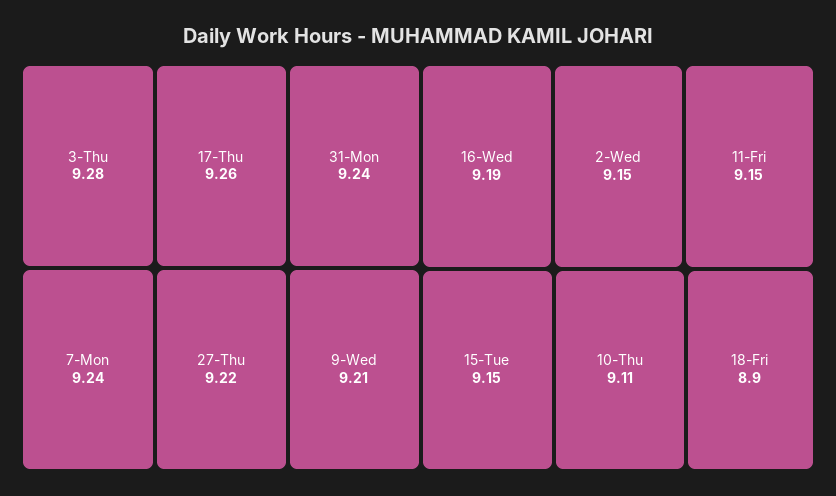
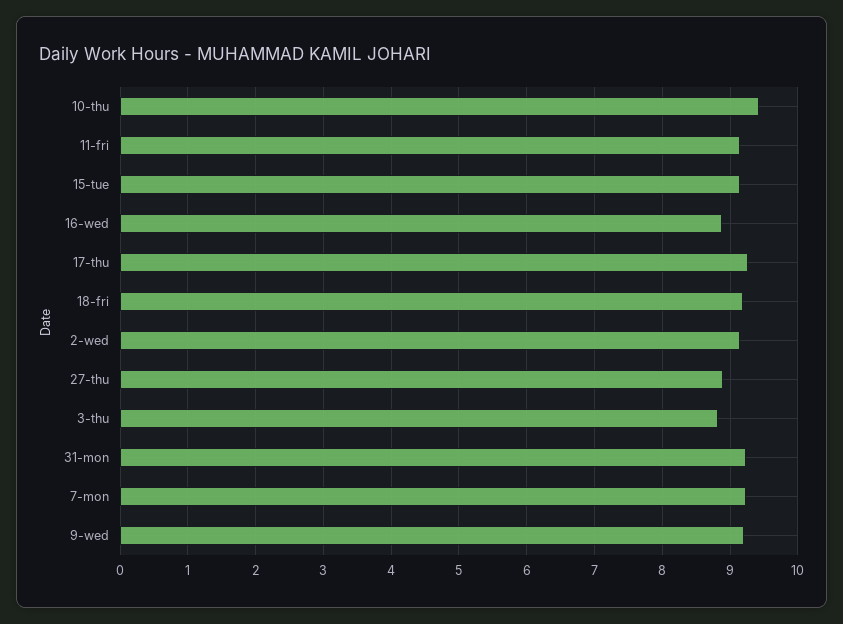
3-Thu: 9.28 -> 8.8
27-Thu: 9.22 -> 8.9
16-Wed: 9.19 -> 8.9
10-Thu: 9.11 -> 9.4
18-Fri: 8.9 -> 9.2

